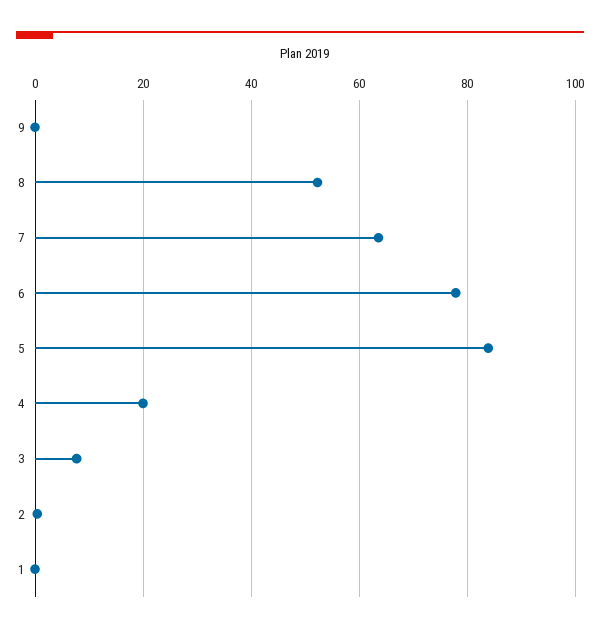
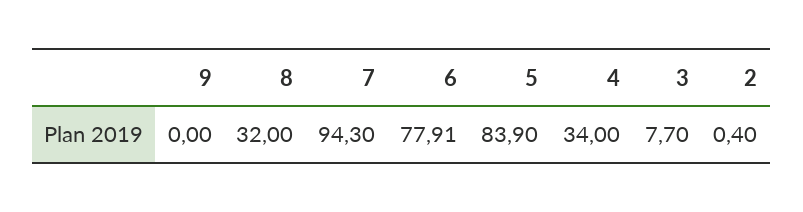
8: 52 -> 32
7: 64 -> 94.3
4: 20 -> 34
1: 0 -> none

